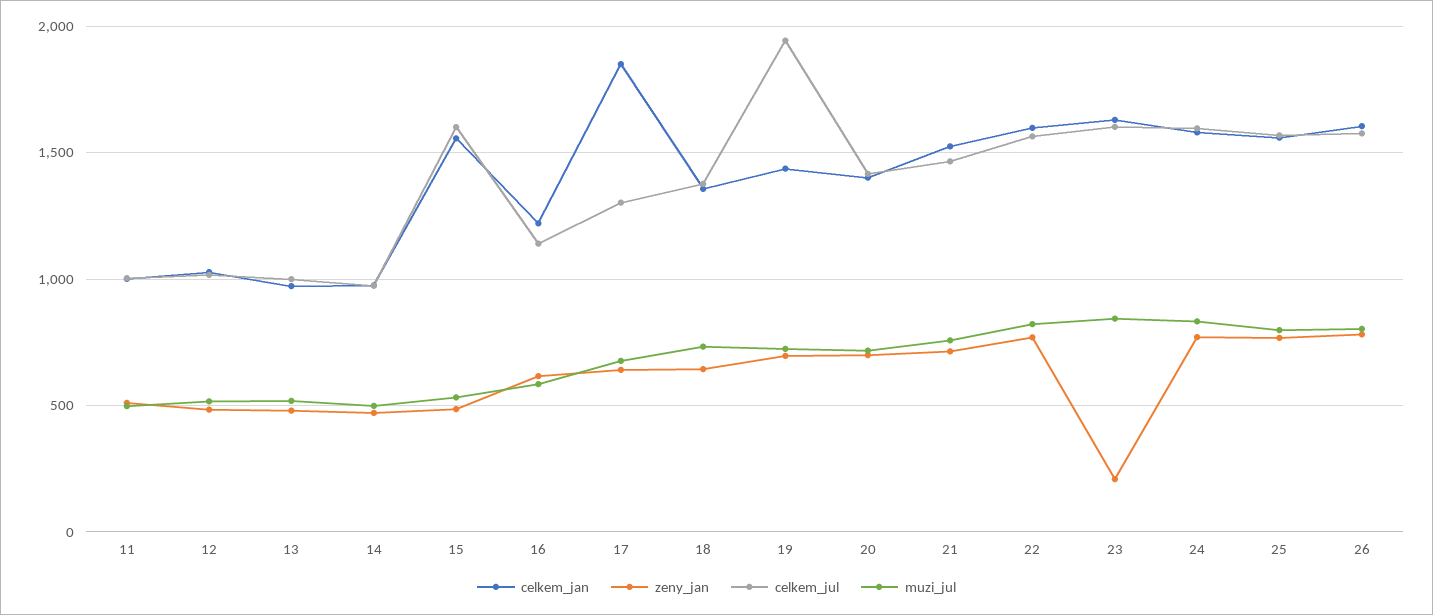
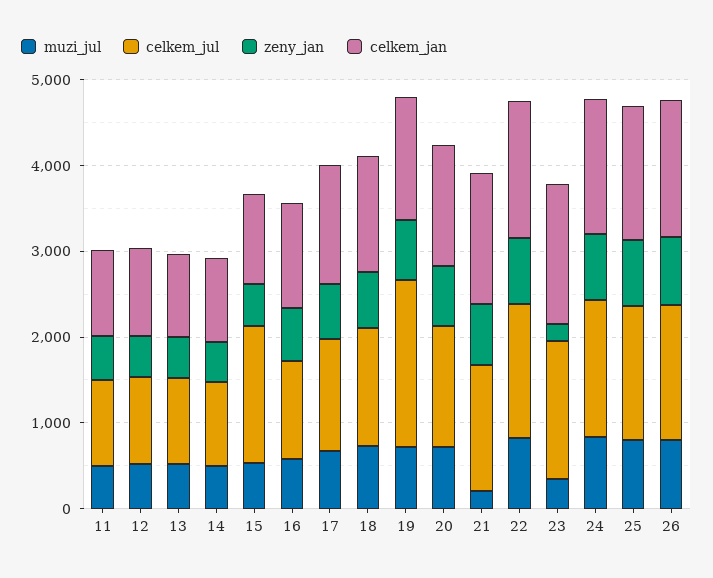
celkem_jan, 15: 1550 -> 1000
celkem_jan, 17: 1850 -> 1400
muzi_jul, 21: 750 -> 200
muzi_jul, 23: 850 -> 400

